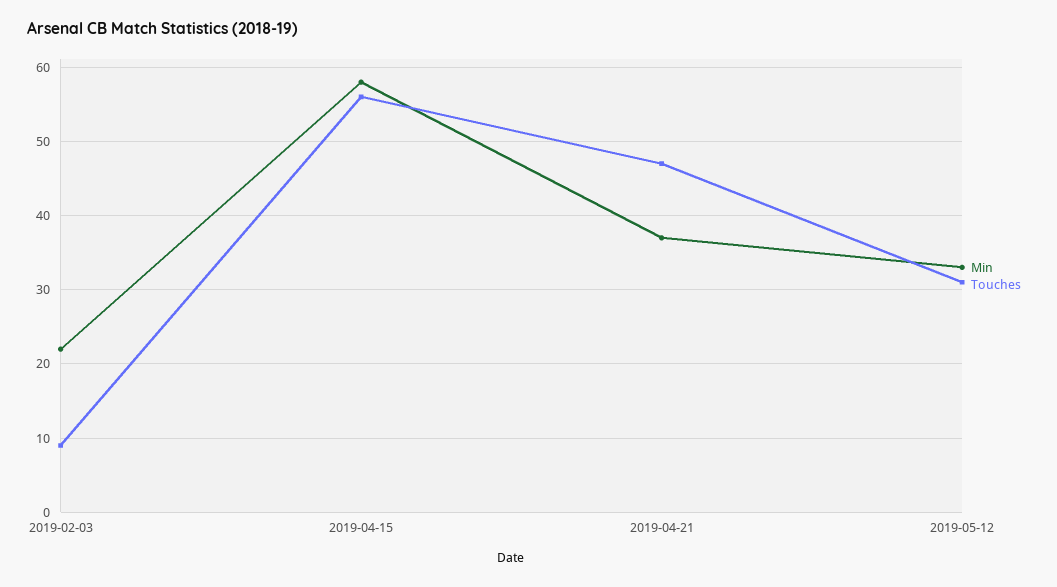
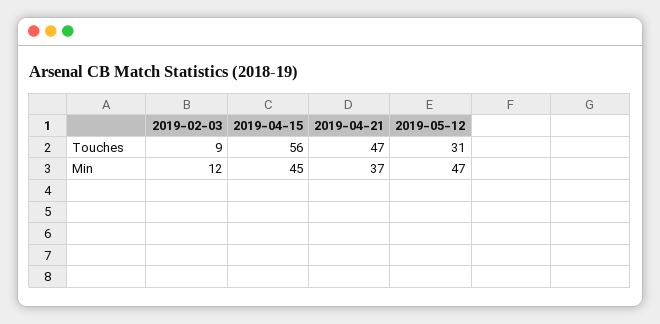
Min, 2019-02-03: 22 -> 12
Min, 2019-04-15: 58 -> 45
Min, 2019-05-12: 33 -> 47

